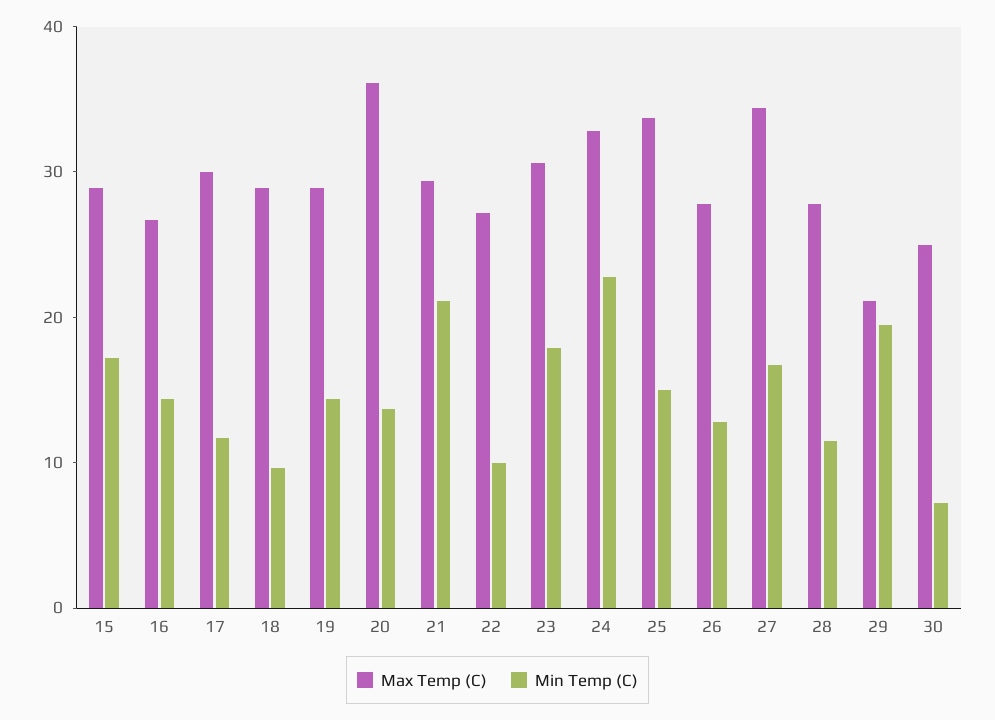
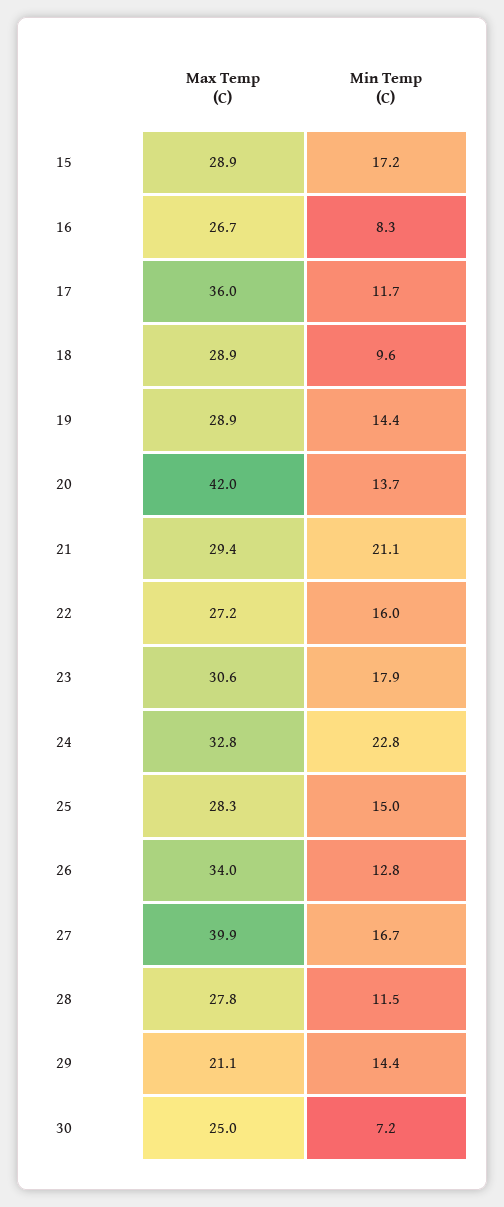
Min Temp (C), 16: 14 -> 8.3
Max Temp (C), 17: 30 -> 36
Max Temp (C), 20: 36 -> 42
Min Temp (C), 22: 10 -> 16
Max Temp (C), 25: 34 -> 28.3
Max Temp (C), 26: 28 -> 34
Max Temp (C), 27: 34 -> 39.9
Min Temp (C), 29: 20 -> 14.4

